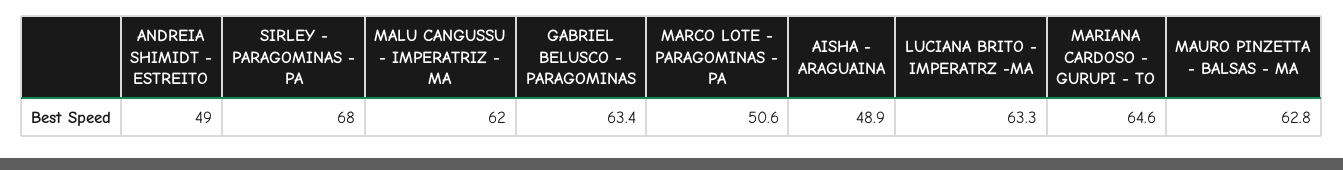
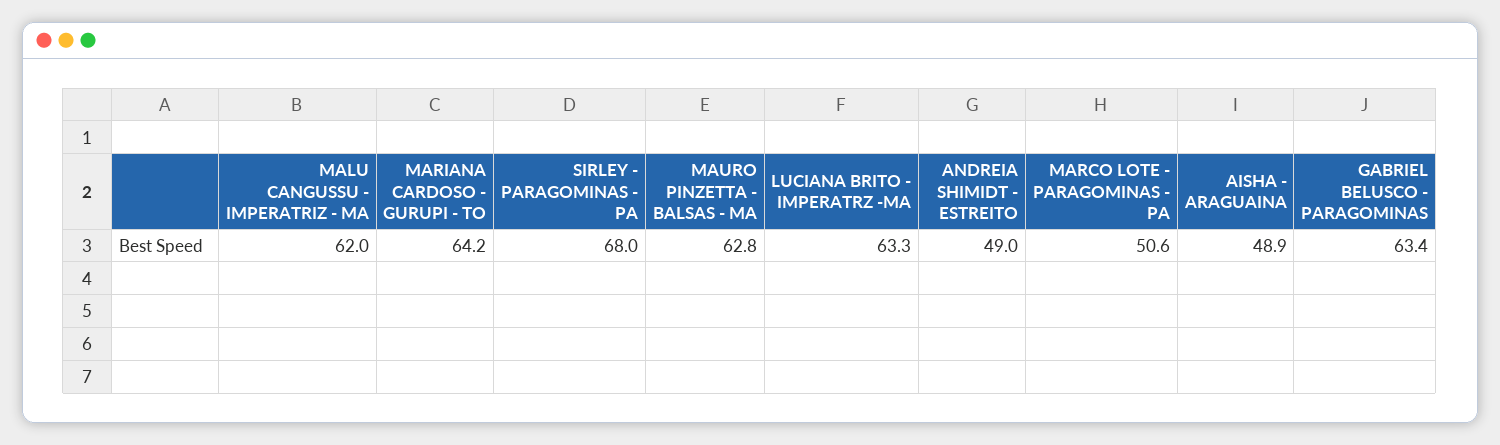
MARIANA CARDOSO - GURUPI - TO: 64.6 -> 64.2

